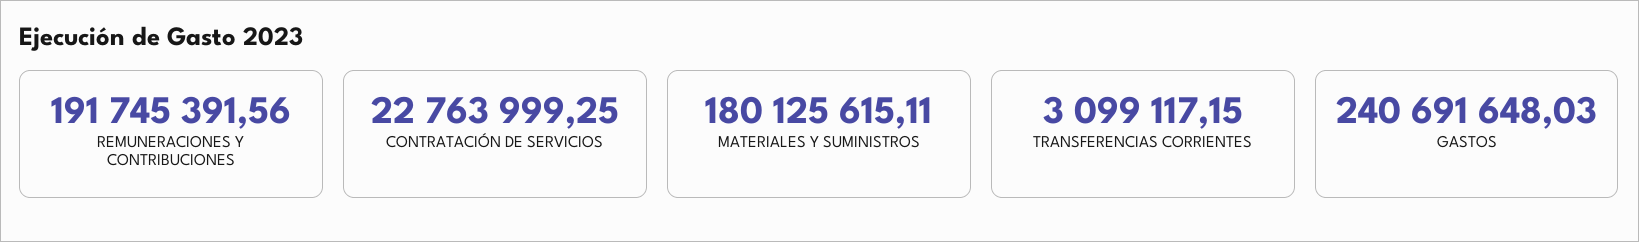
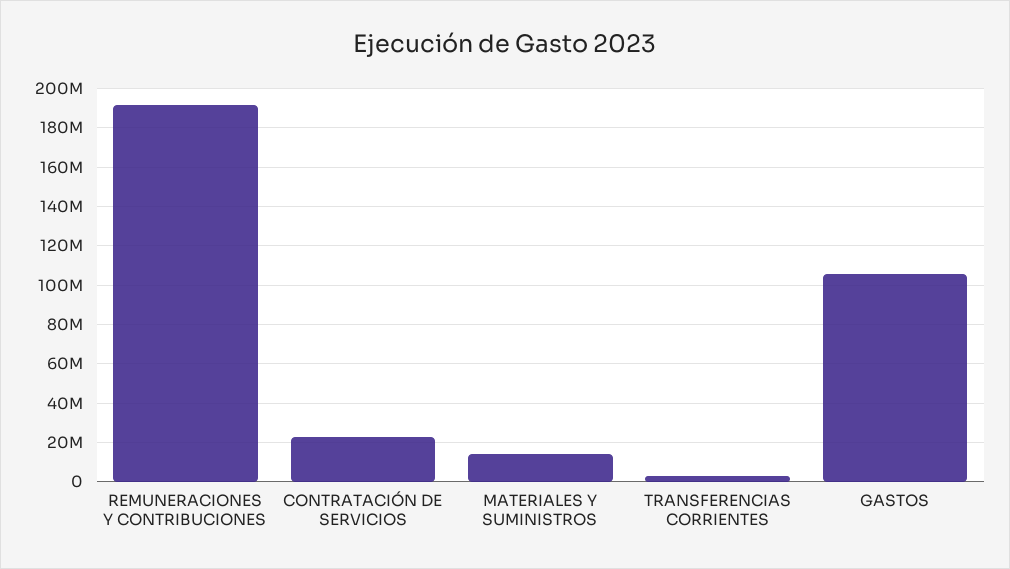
MATERIALES Y SUMINISTROS: 180125615.11 -> 15000000
GASTOS: 240691648.03 -> 105000000

